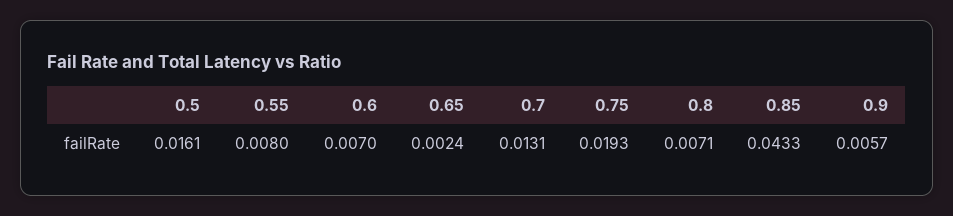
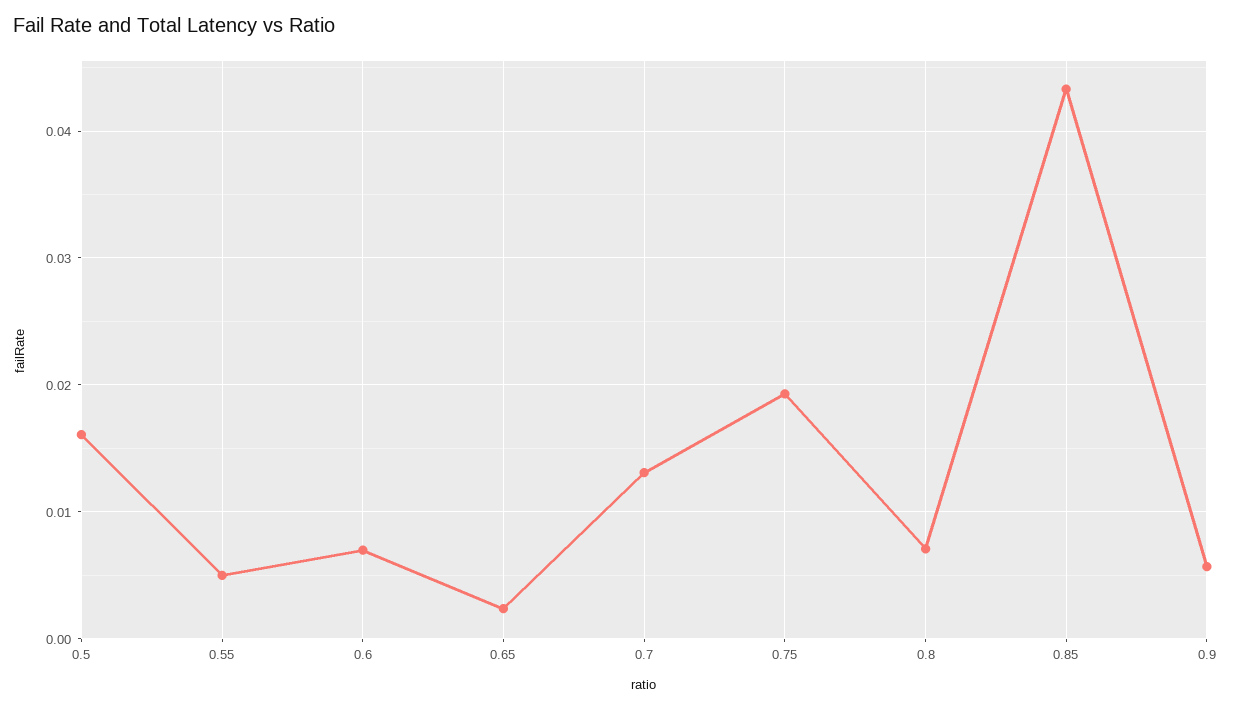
0.55: 0.008 -> 0.005

